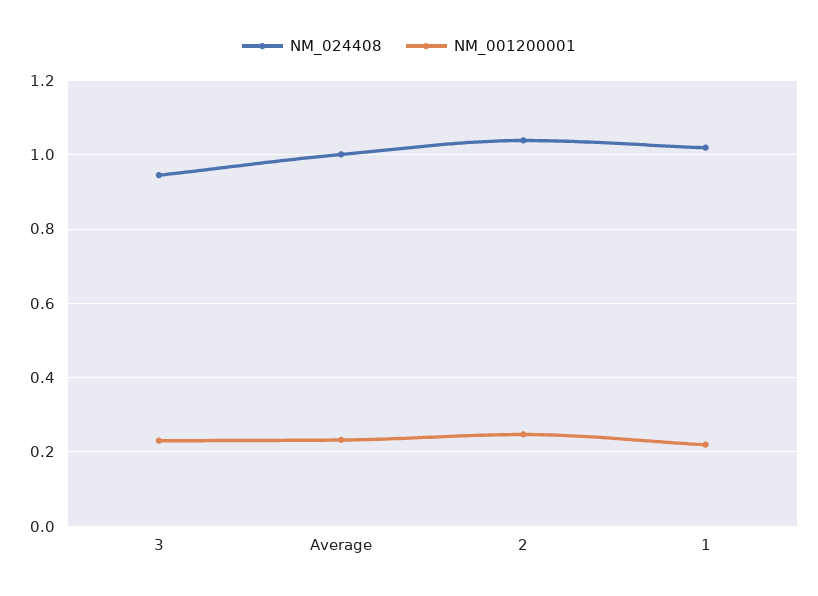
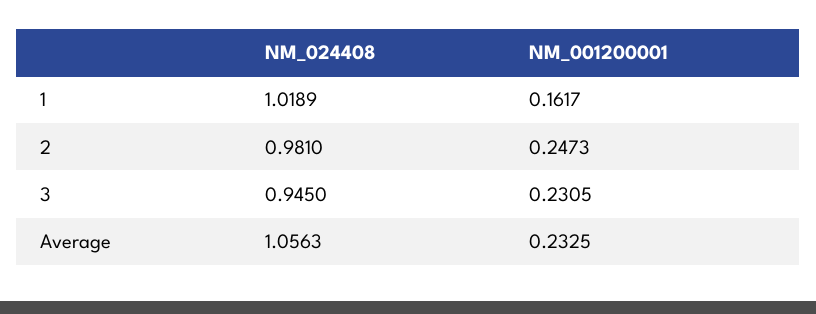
NM_024408, Average: 1 -> 1.0563
NM_024408, 2: 1.04 -> 0.981
NM_001200001, 1: 0.22 -> 0.1617

